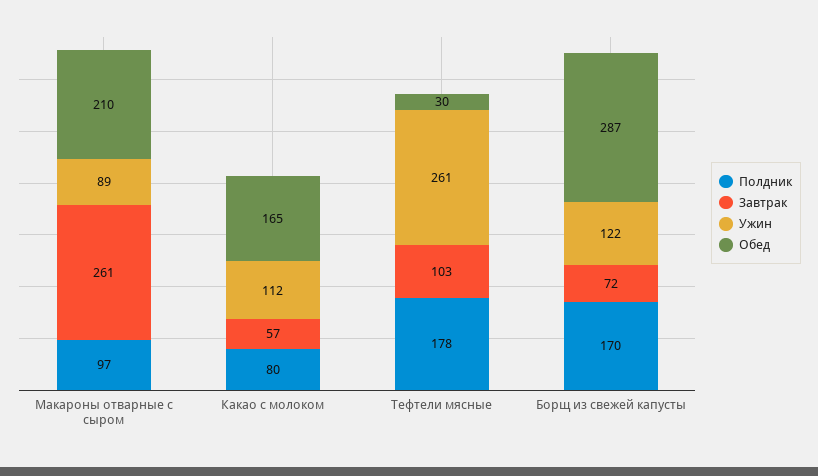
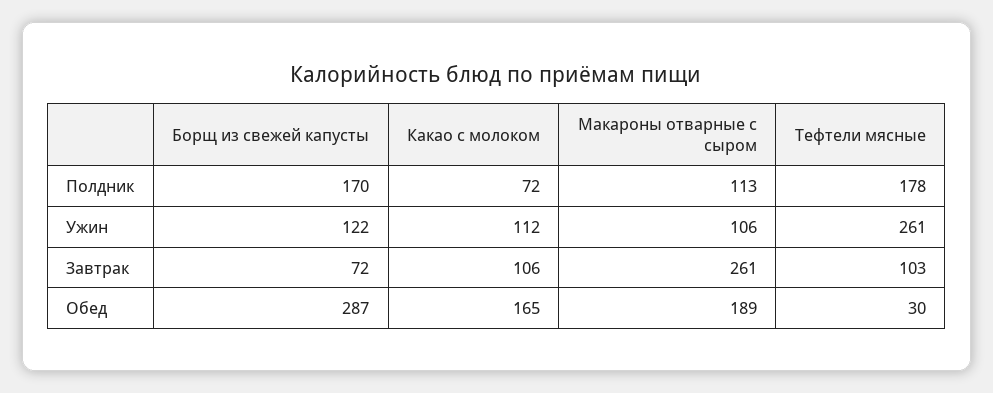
Полдник, Макароны отварные с сыром: 97 -> 113
Ужин, Макароны отварные с сыром: 89 -> 106
Обед, Макароны отварные с сыром: 210 -> 189
Полдник, Какао с молоком: 80 -> 72
Завтрак, Какао с молоком: 57 -> 106

